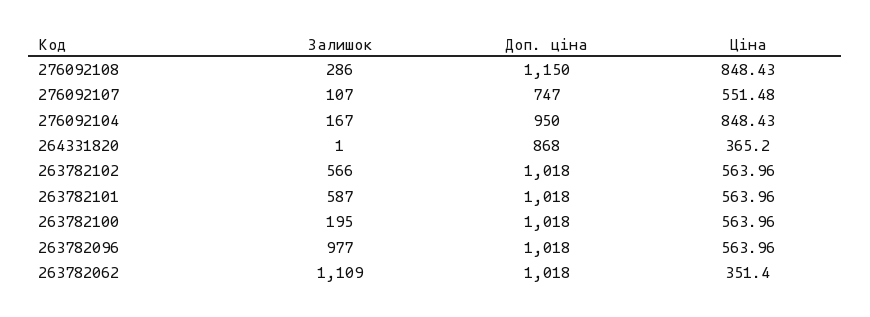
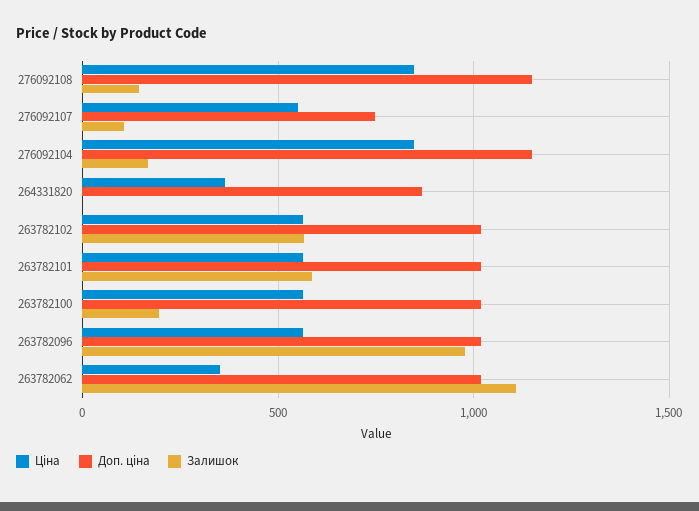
Залишок, 276092108: 286 -> 150
Доп. ціна, 276092104: 950 -> 1150

